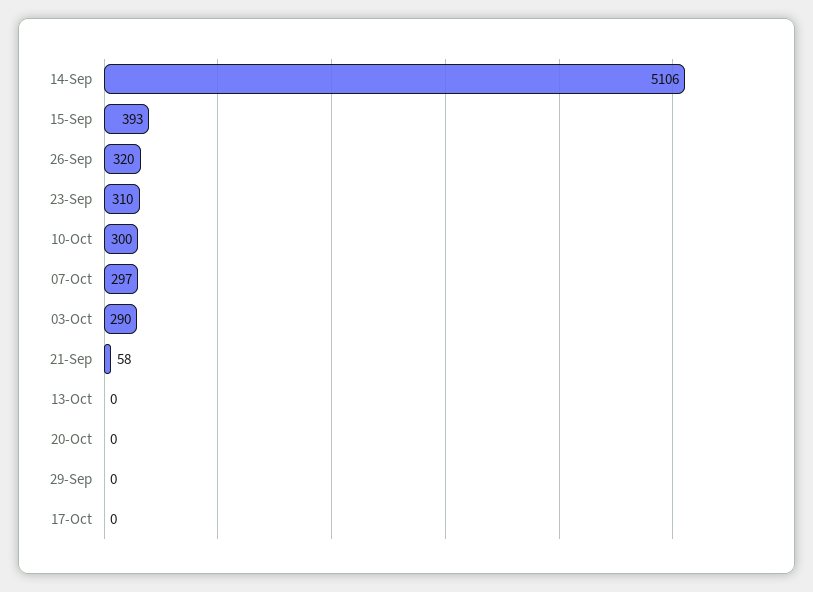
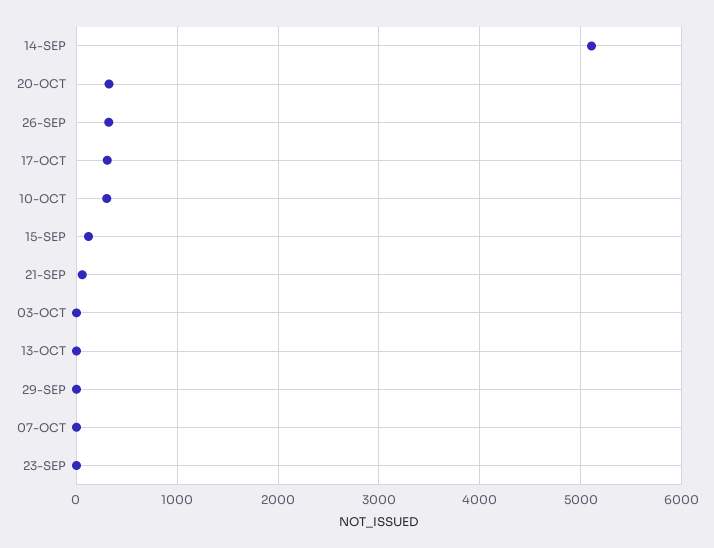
15-Sep: 393 -> 100
23-Sep: 310 -> 0
07-Oct: 297 -> 0
03-Oct: 290 -> 0
20-Oct: 0 -> 300
17-Oct: 0 -> 300

